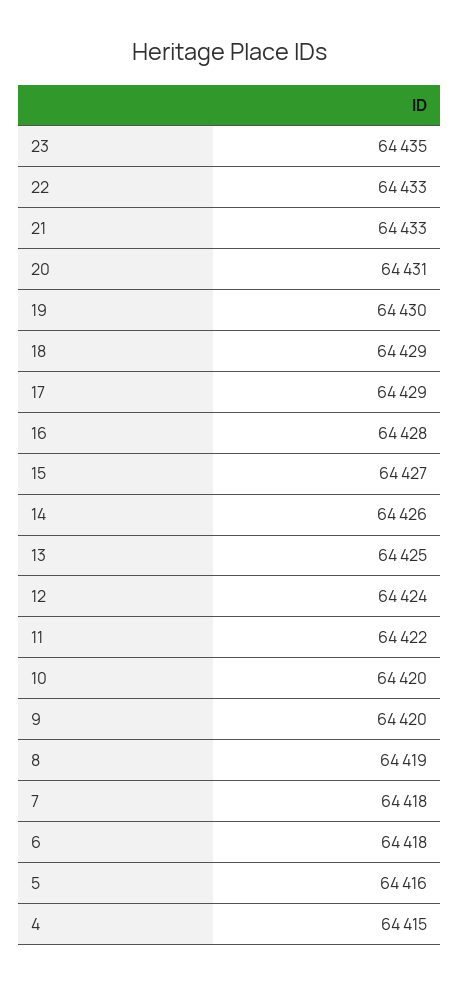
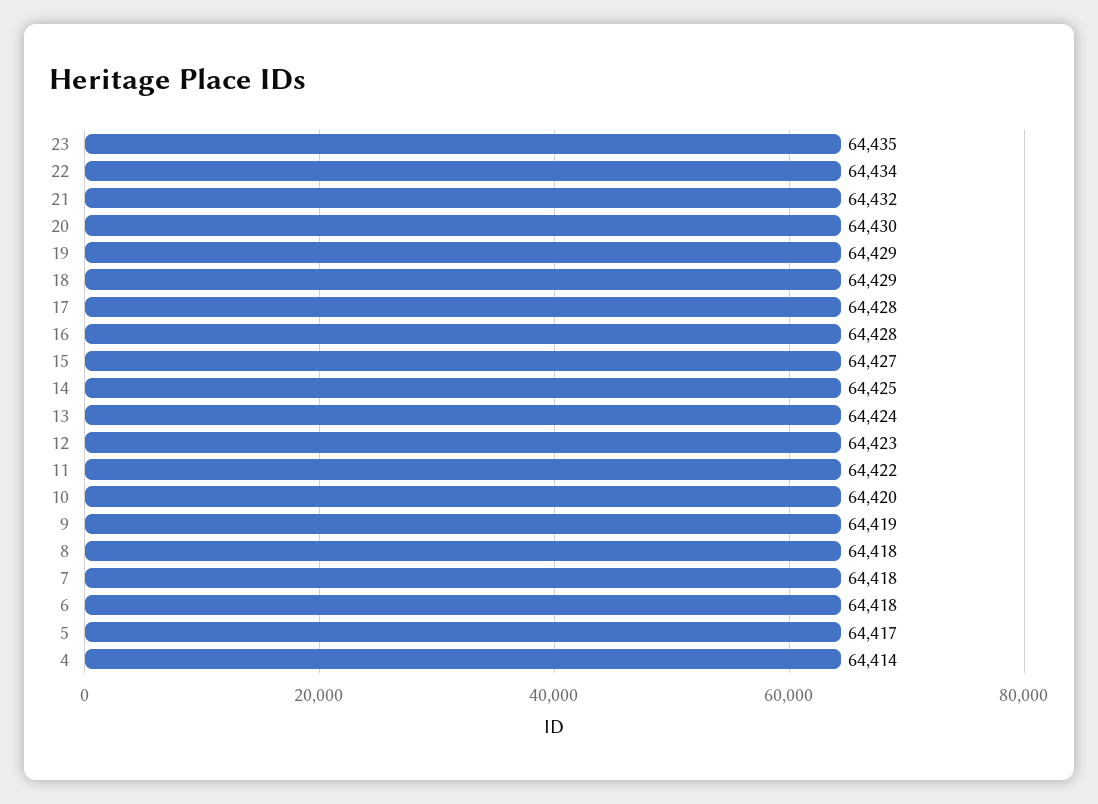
22: 64433 -> 64434
21: 64433 -> 64432
20: 64431 -> 64430
19: 64430 -> 64429
17: 64429 -> 64428
14: 64426 -> 64425
13: 64425 -> 64424
12: 64424 -> 64423
9: 64420 -> 64419
8: 64419 -> 64418
5: 64416 -> 64417
4: 64415 -> 64414

